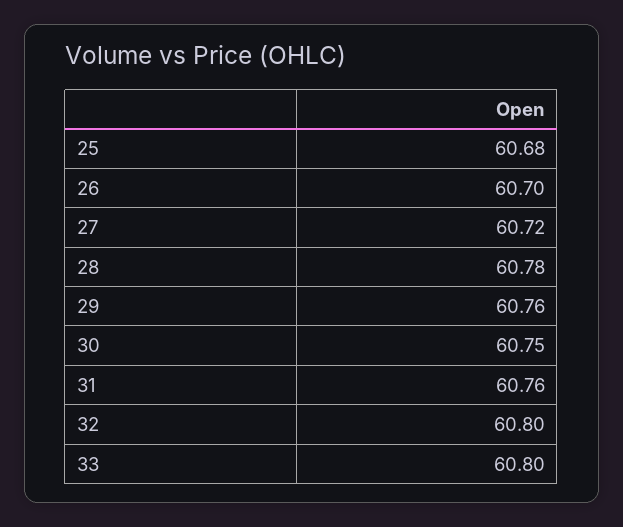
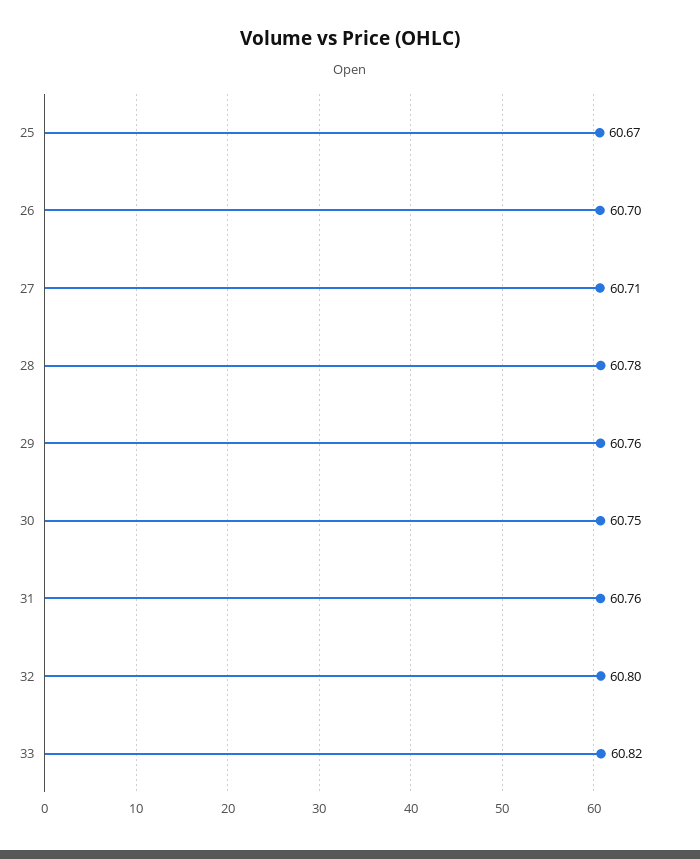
25: 60.68 -> 60.67
27: 60.72 -> 60.71
33: 60.8 -> 60.82

